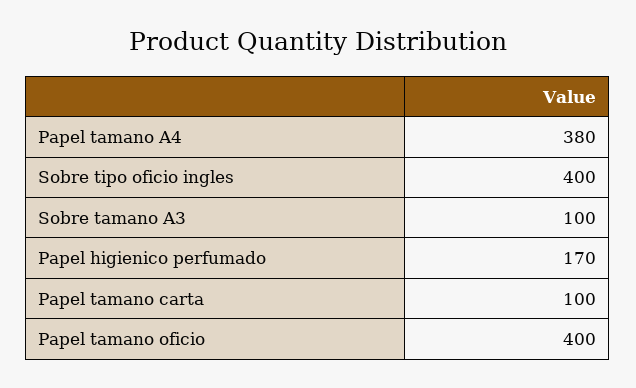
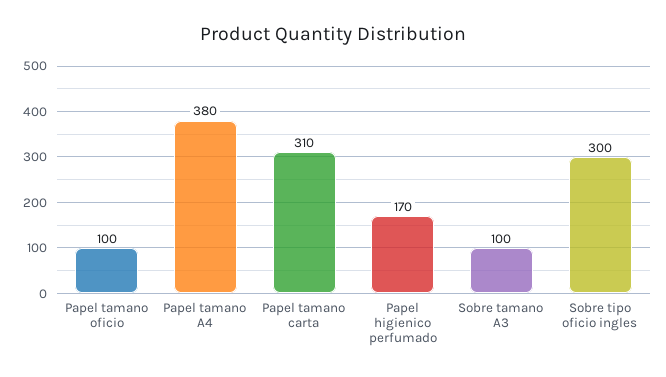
Sobre tipo oficio ingles: 400 -> 300
Papel tamano carta: 100 -> 310
Papel tamano oficio: 400 -> 100

